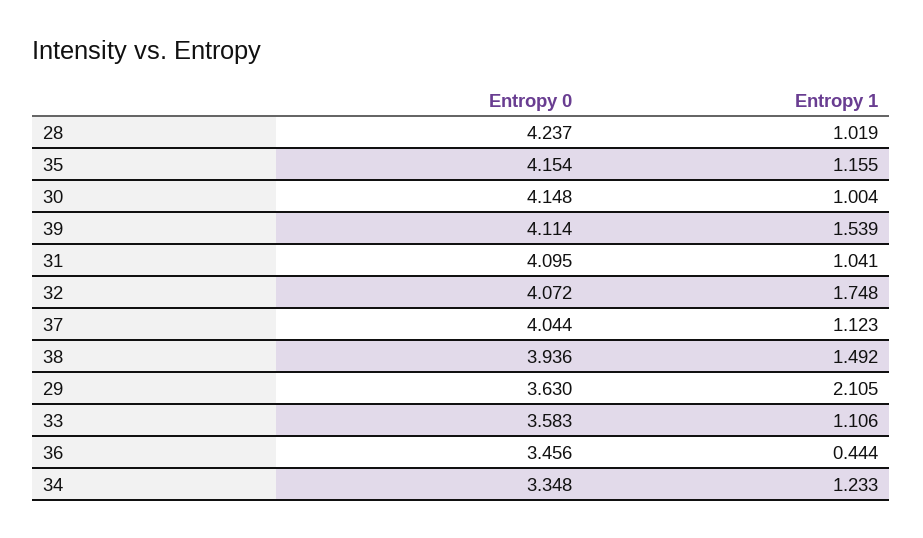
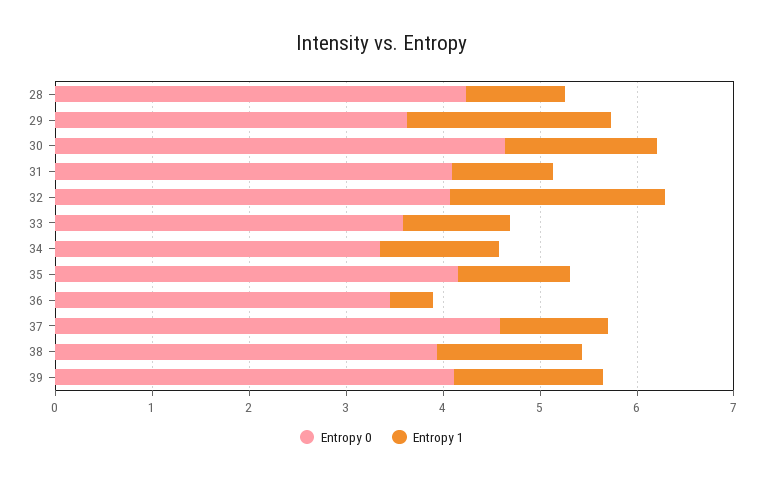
Entropy 0, 30: 4.148 -> 4.6
Entropy 1, 30: 1.004 -> 1.6
Entropy 1, 32: 1.748 -> 2.2
Entropy 0, 37: 4.044 -> 4.6

